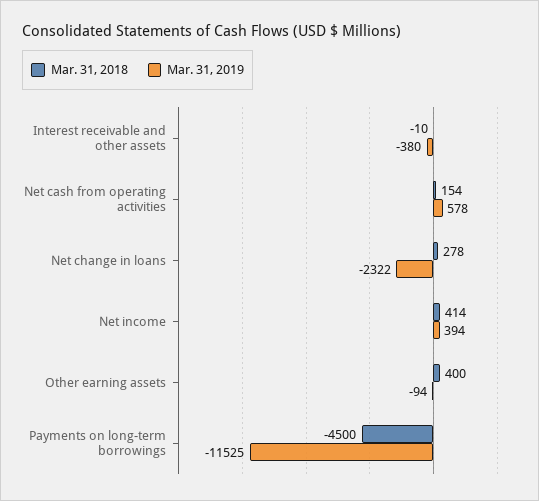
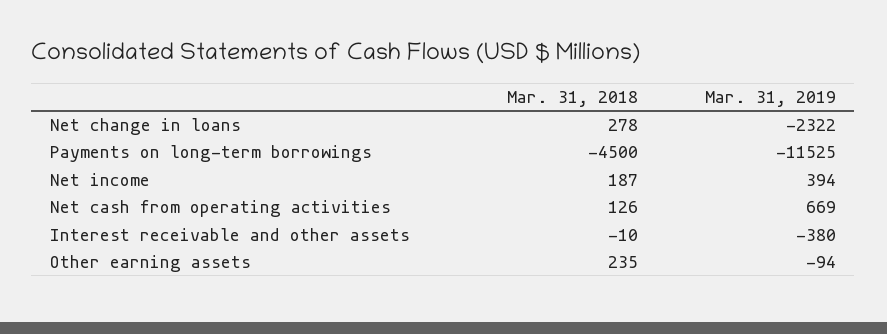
Mar. 31, 2018, Net cash from operating activities: 154 -> 126
Mar. 31, 2019, Net cash from operating activities: 578 -> 669
Mar. 31, 2018, Net income: 414 -> 187
Mar. 31, 2018, Other earning assets: 400 -> 235

